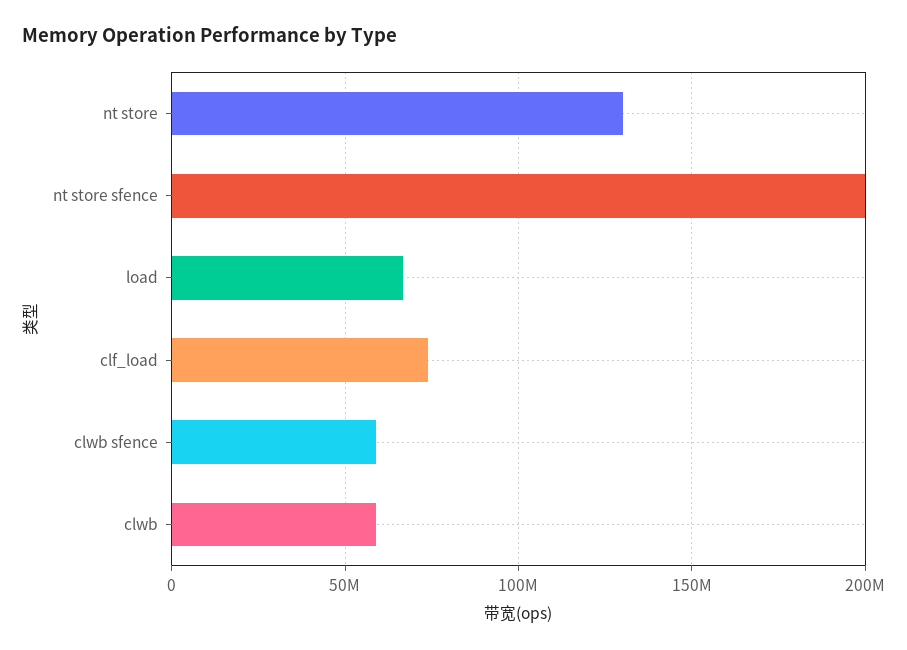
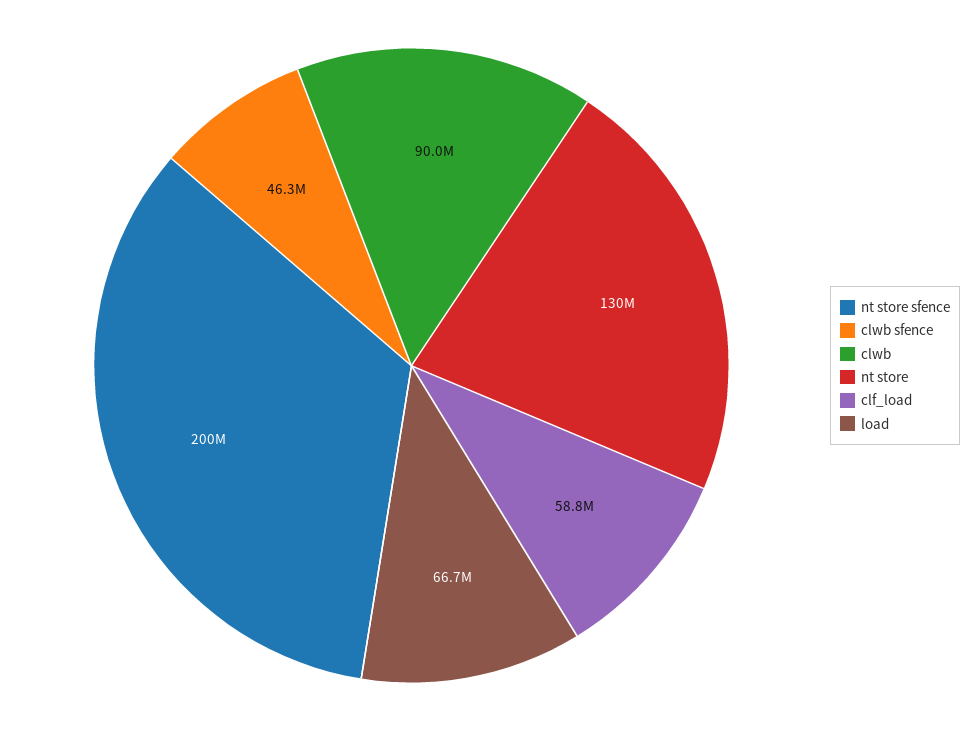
clf_load: 75000000 -> 58800000
clwb sfence: 60000000 -> 46300000
clwb: 60000000 -> 90000000

